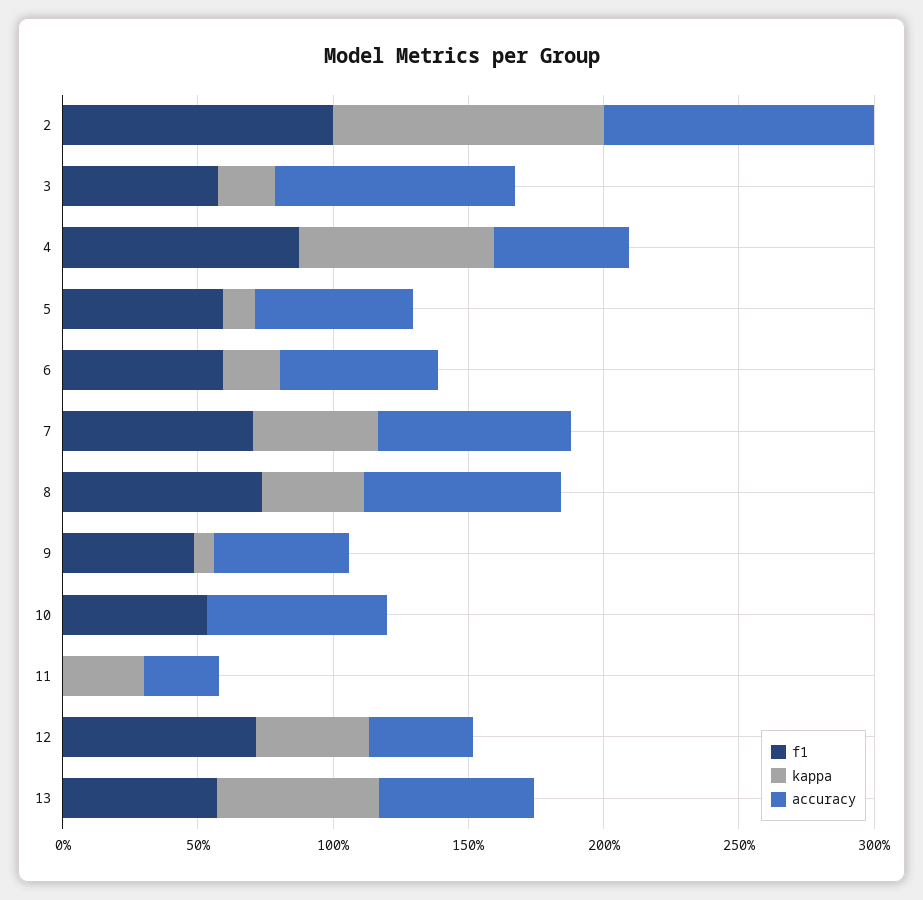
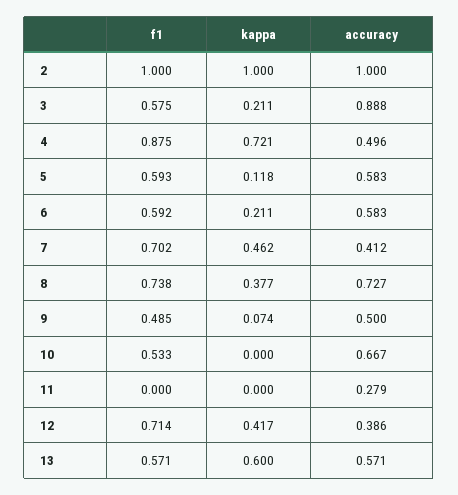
accuracy, 7: 0.7 -> 0.412
kappa, 11: 0.3 -> 0

